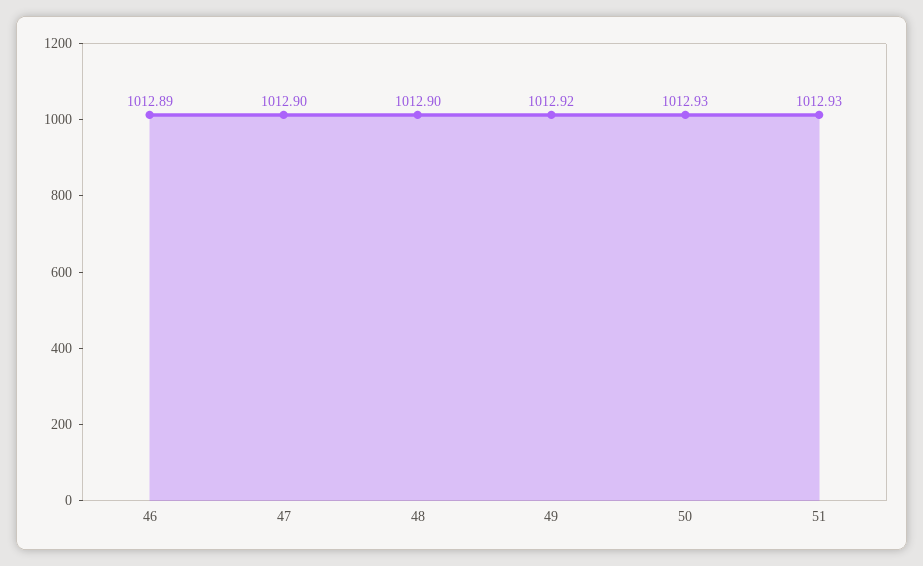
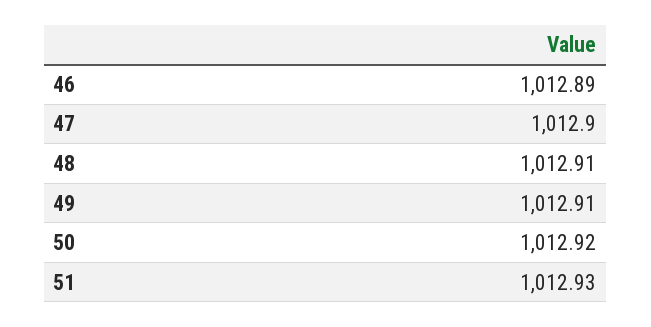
48: 1012.9 -> 1012.91
49: 1012.92 -> 1012.91
50: 1012.93 -> 1012.92

